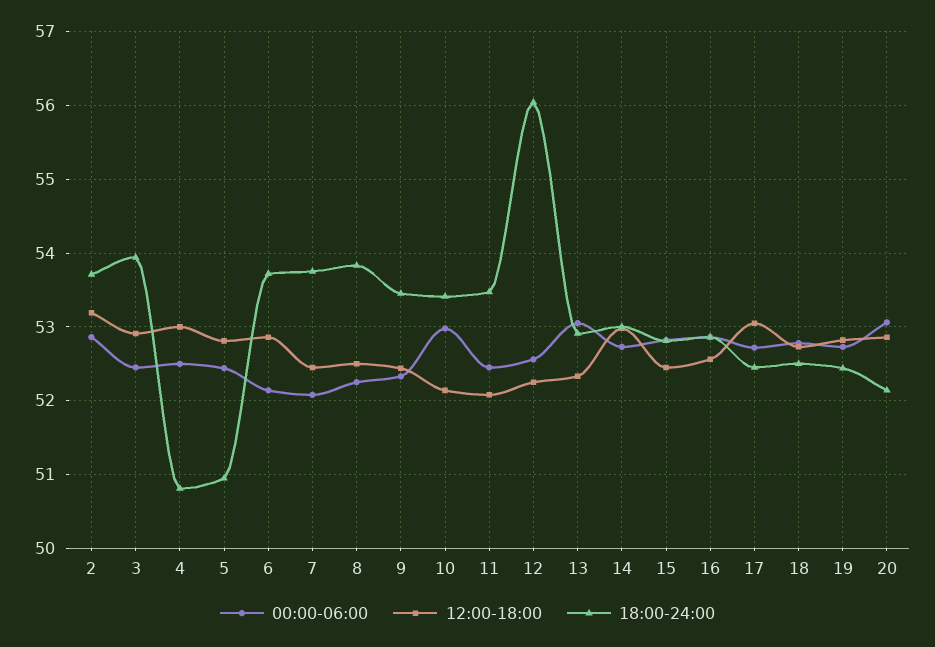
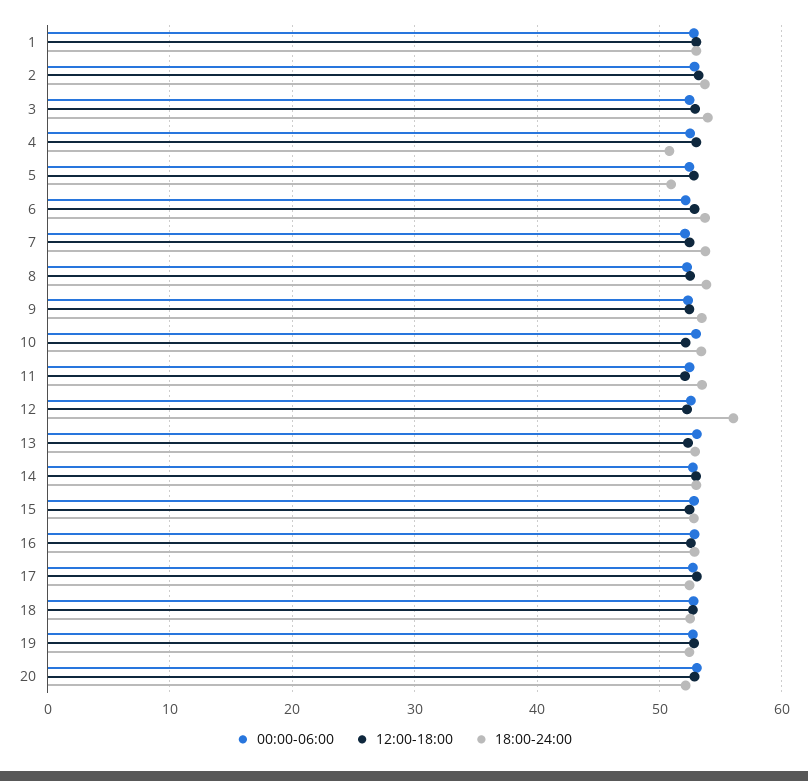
00:00-06:00, 1: none -> 53
12:00-18:00, 1: none -> 53
18:00-24:00, 1: none -> 53

